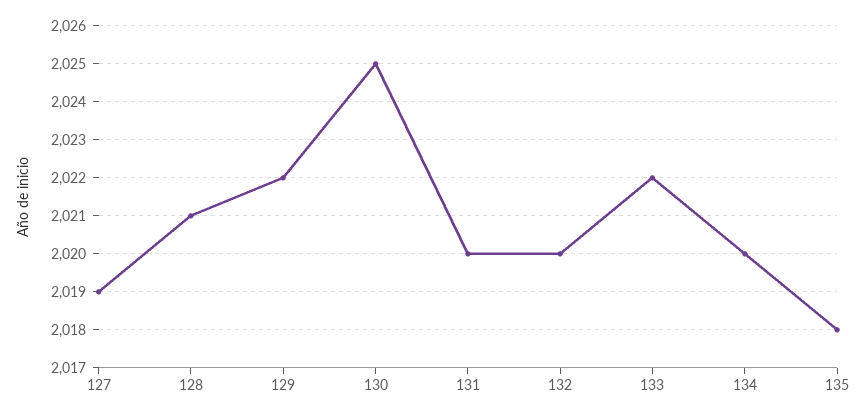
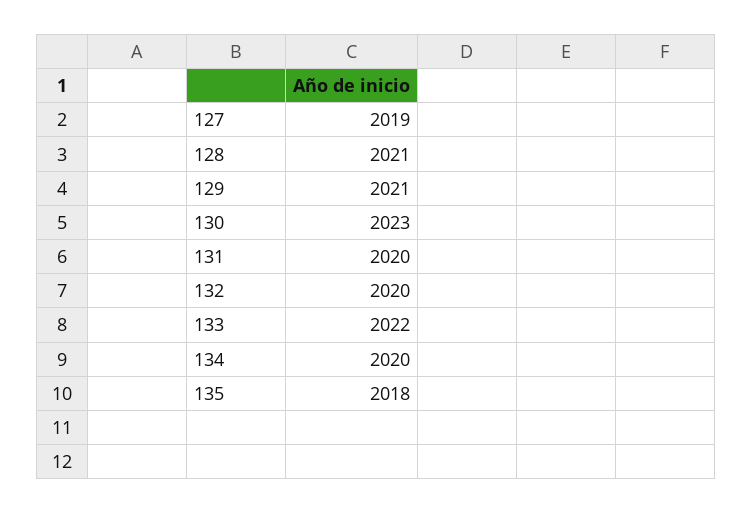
129: 2022 -> 2021
130: 2025 -> 2023

